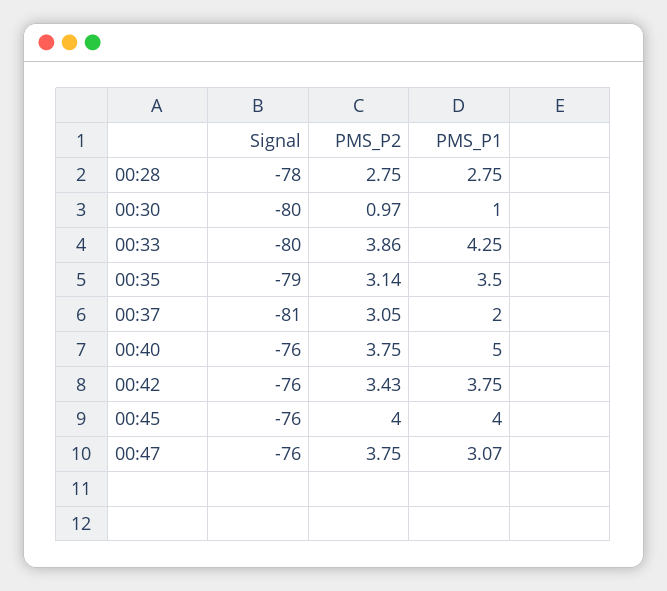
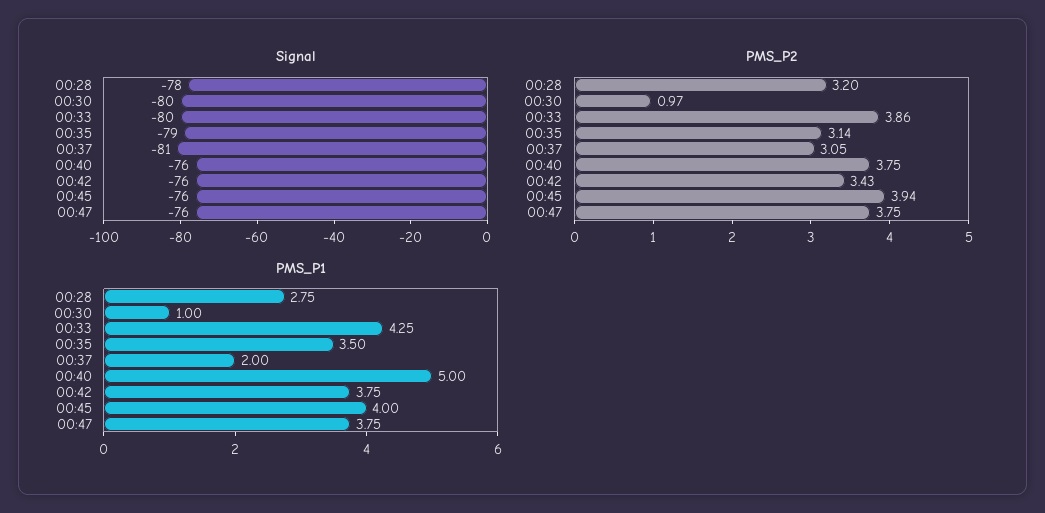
PMS_P2, 00:28: 2.75 -> 3.2
PMS_P2, 00:45: 4 -> 3.94
PMS_P1, 00:47: 3.07 -> 3.75

